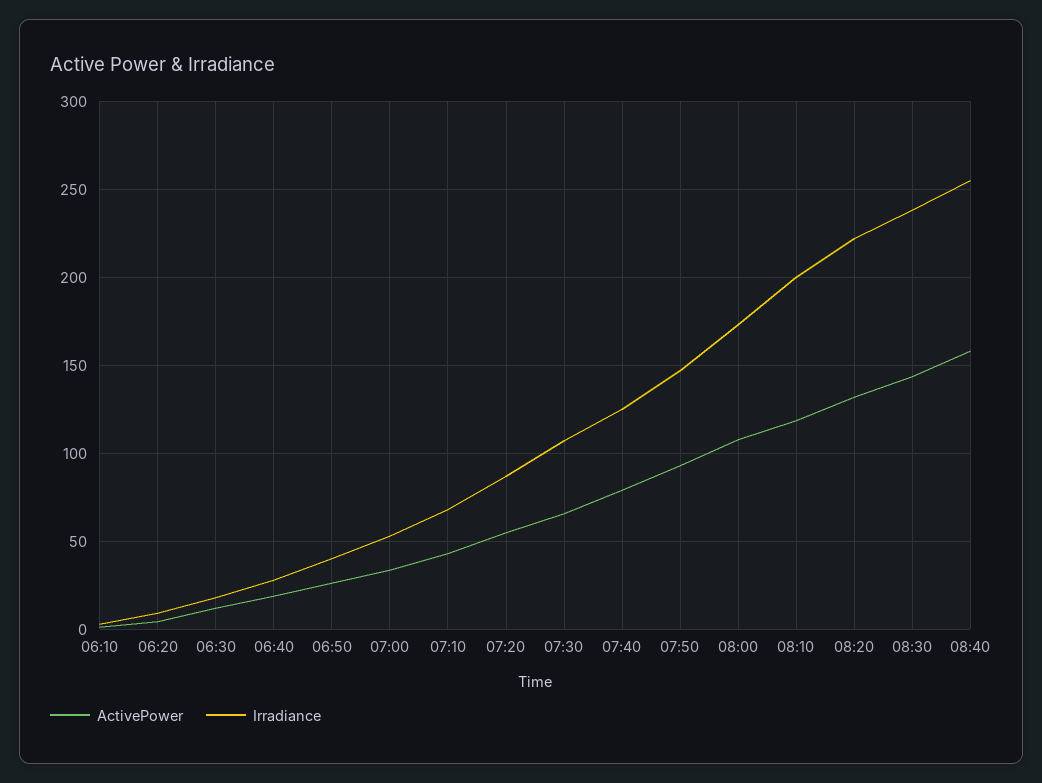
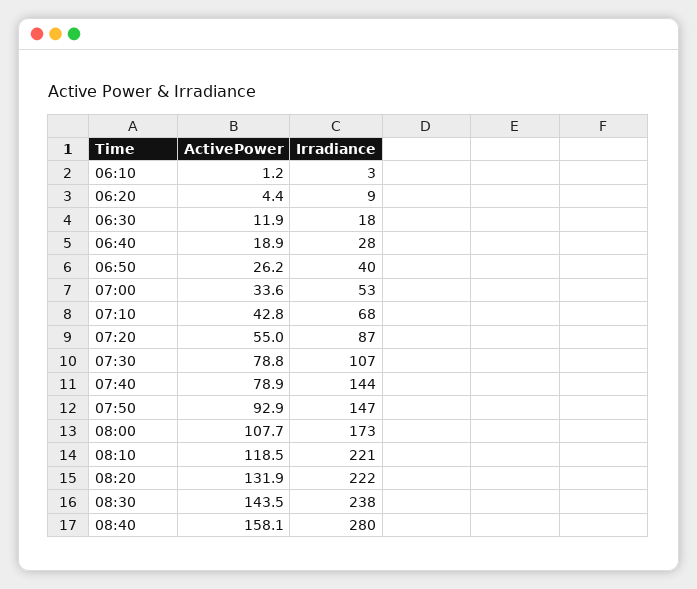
ActivePower, 07:30: 65 -> 78.8
Irradiance, 07:40: 125 -> 144
Irradiance, 08:10: 200 -> 221
Irradiance, 08:40: 255 -> 280

